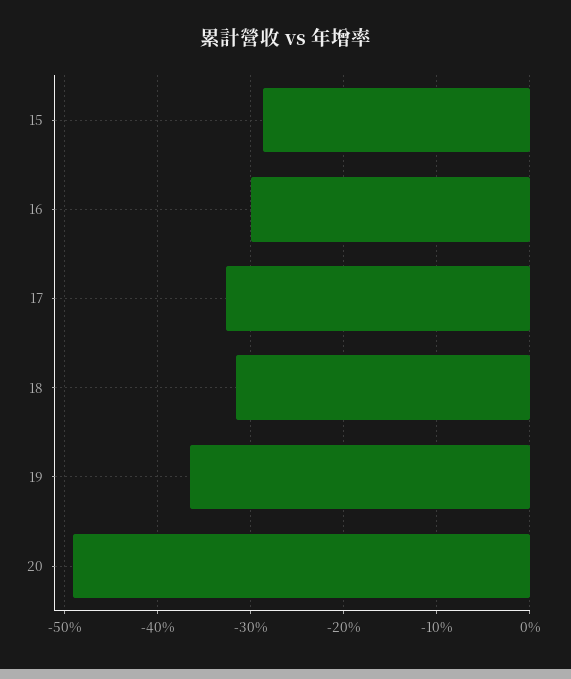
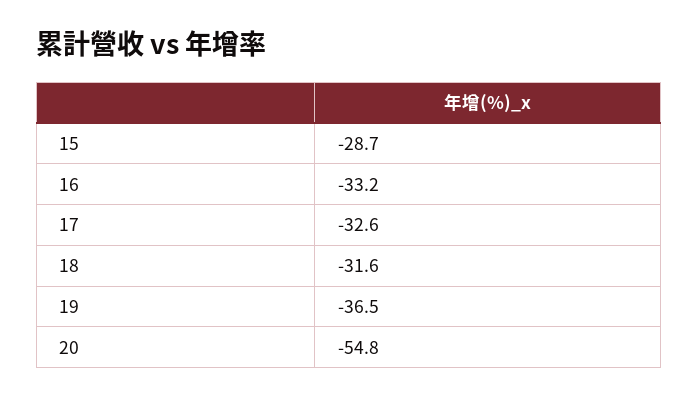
16: -30 -> -33.2
20: -49 -> -54.8

